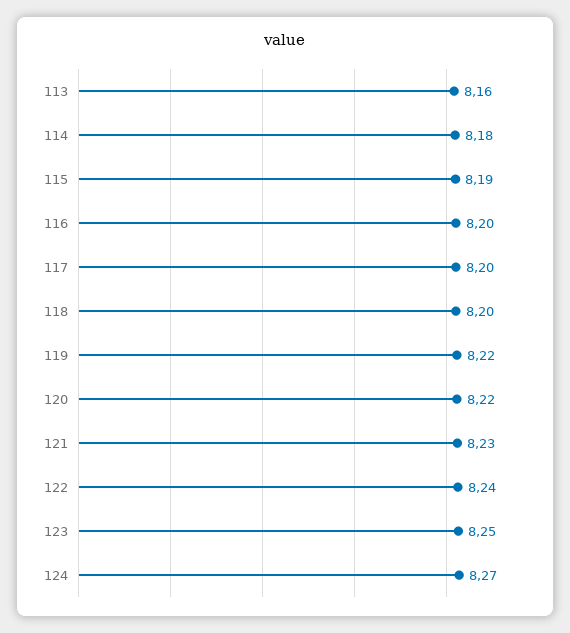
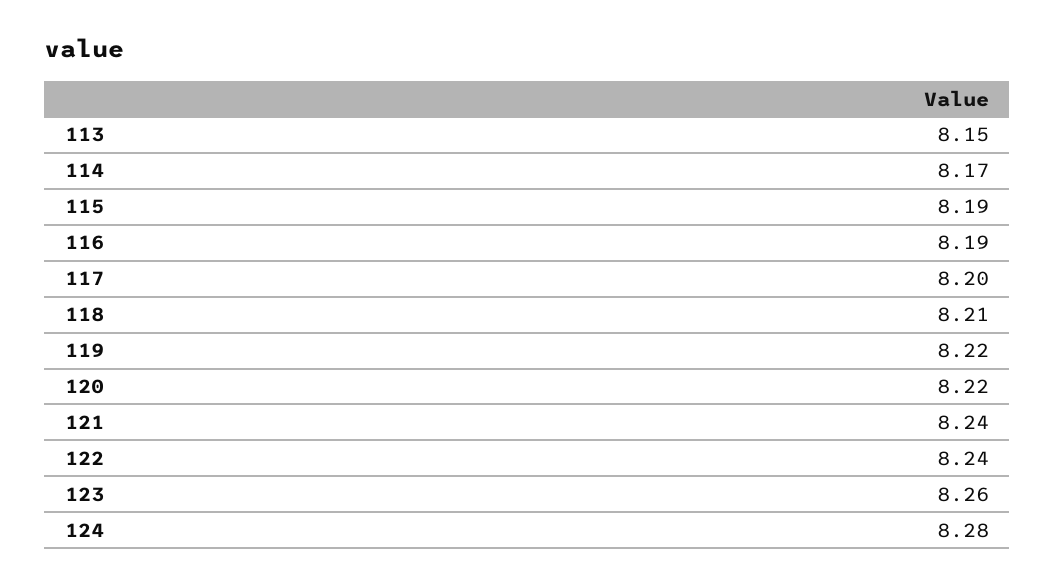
113: 8.16 -> 8.15
114: 8.18 -> 8.17
116: 8.2 -> 8.19
118: 8.2 -> 8.21
121: 8.23 -> 8.24
123: 8.25 -> 8.26
124: 8.27 -> 8.28

